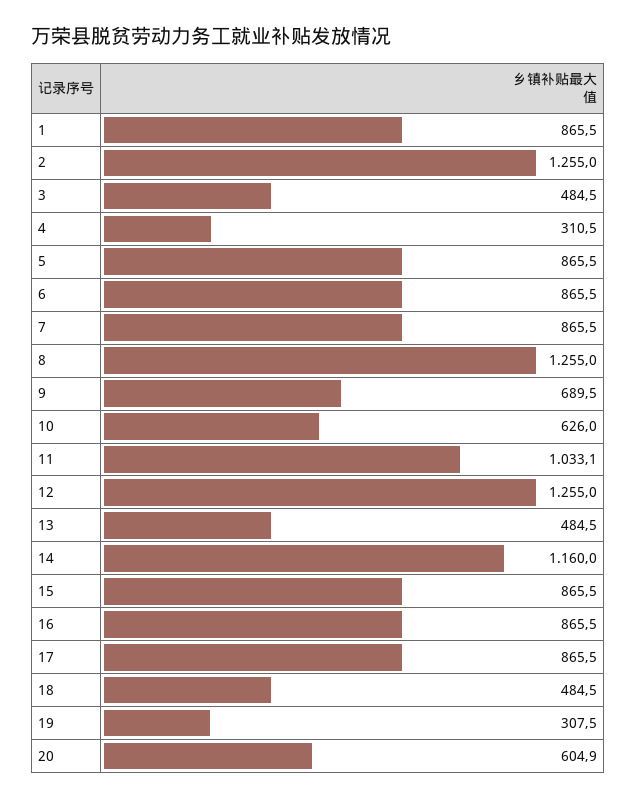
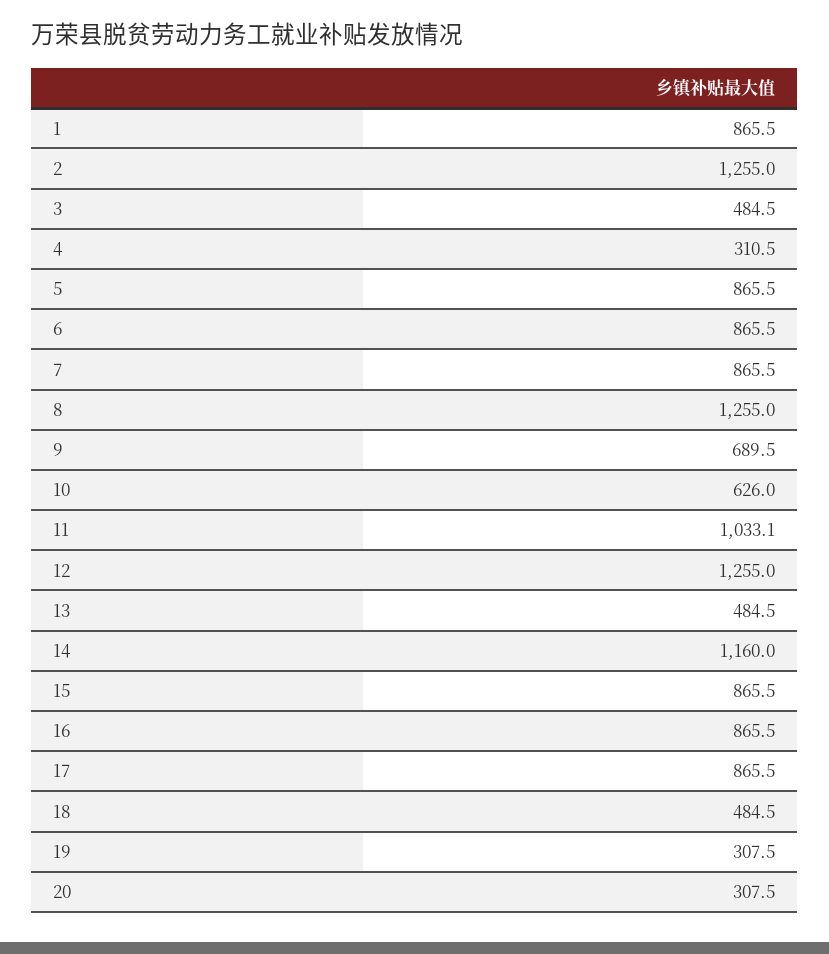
20: 604.9 -> 307.5

